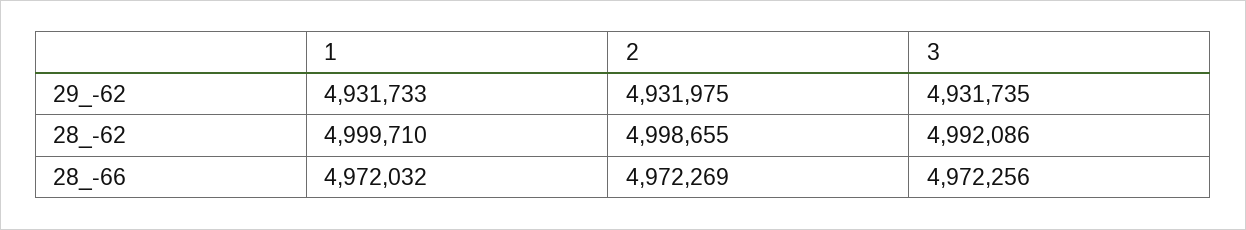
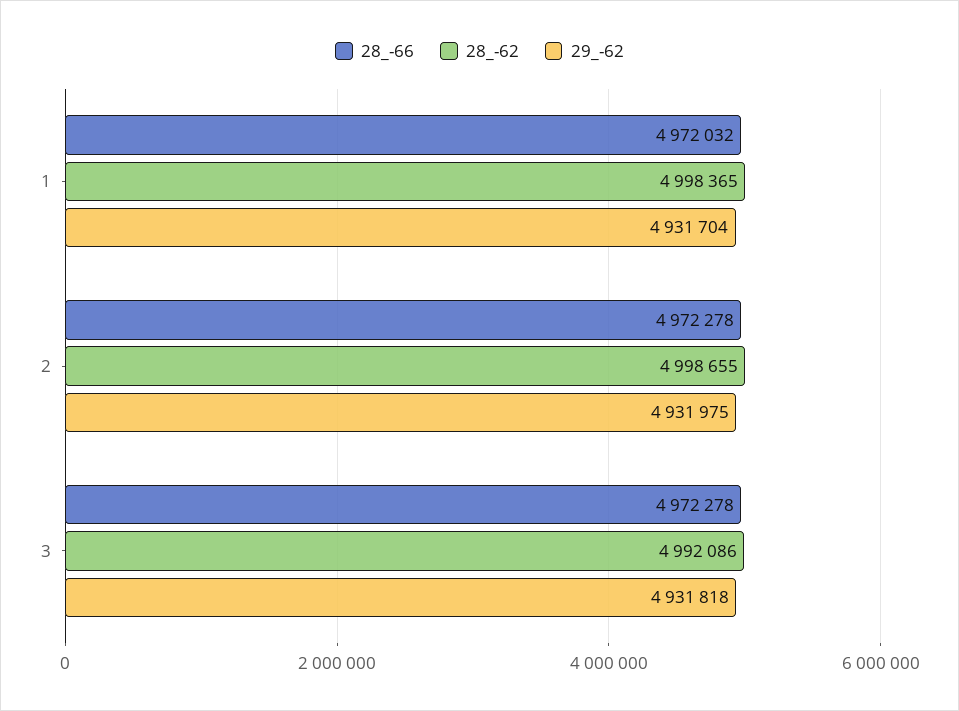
29_-62, 1: 4931733 -> 4931704
29_-62, 3: 4931735 -> 4931818
28_-62, 1: 4999710 -> 4998365
28_-66, 2: 4972269 -> 4972278
28_-66, 3: 4972256 -> 4972278

